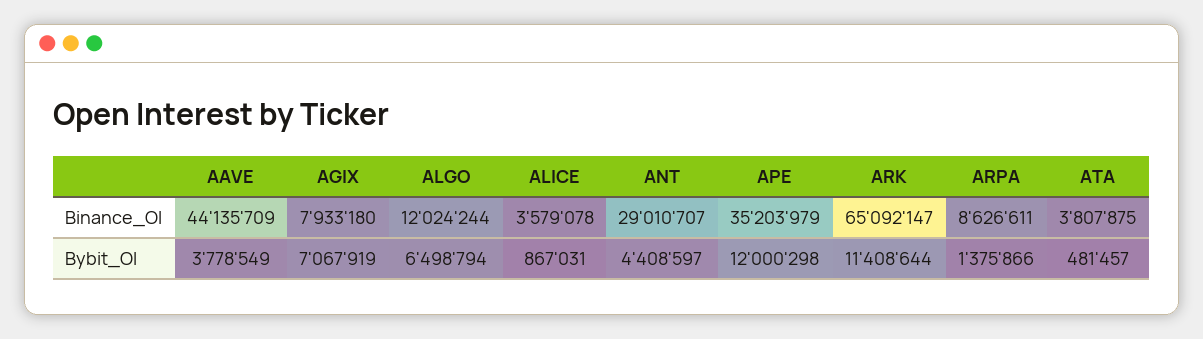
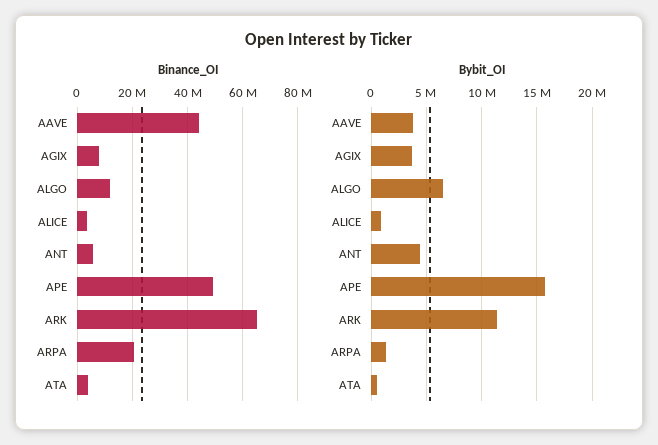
Binance_OI, ANT: 29010707 -> 5000000
Binance_OI, APE: 35203979 -> 50000000
Binance_OI, ARPA: 8626611 -> 20000000
Bybit_OI, AGIX: 7067919 -> 4000000
Bybit_OI, APE: 12000298 -> 16000000

